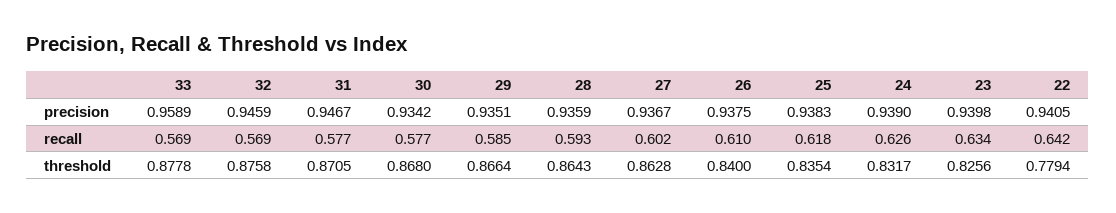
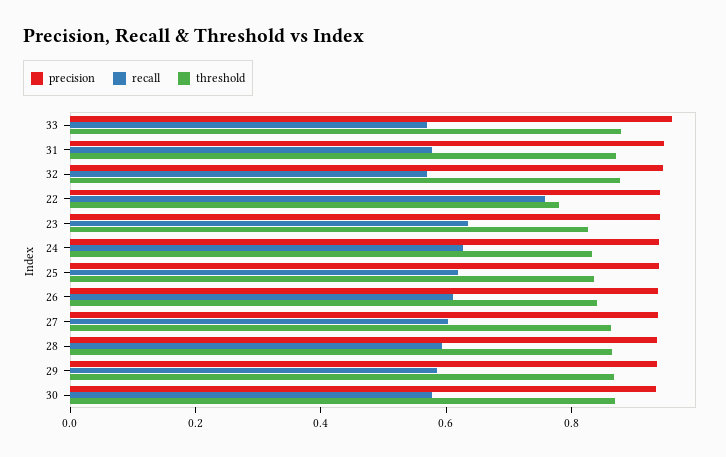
recall, 22: 0.642 -> 0.75

